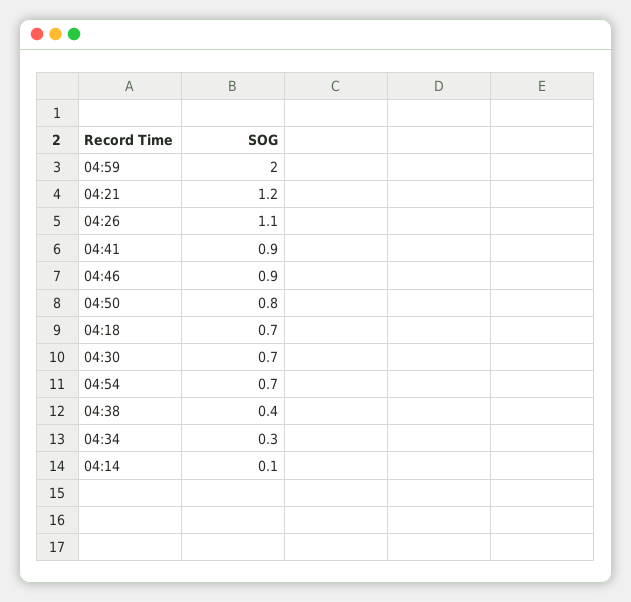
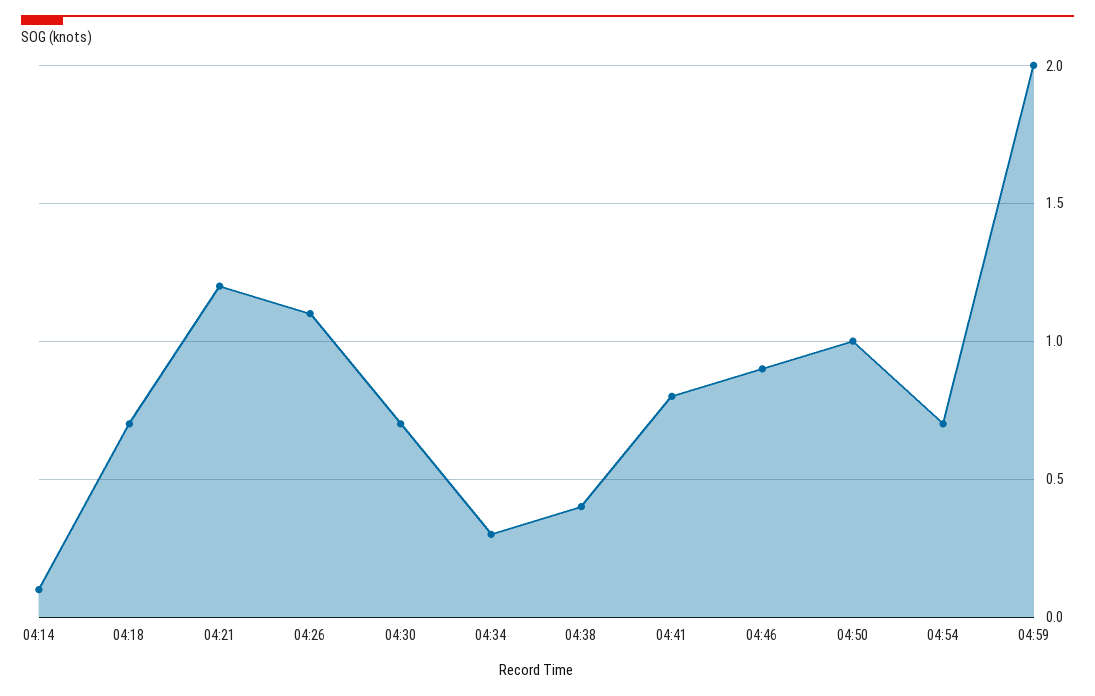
04:41: 0.9 -> 0.8
04:50: 0.8 -> 1

